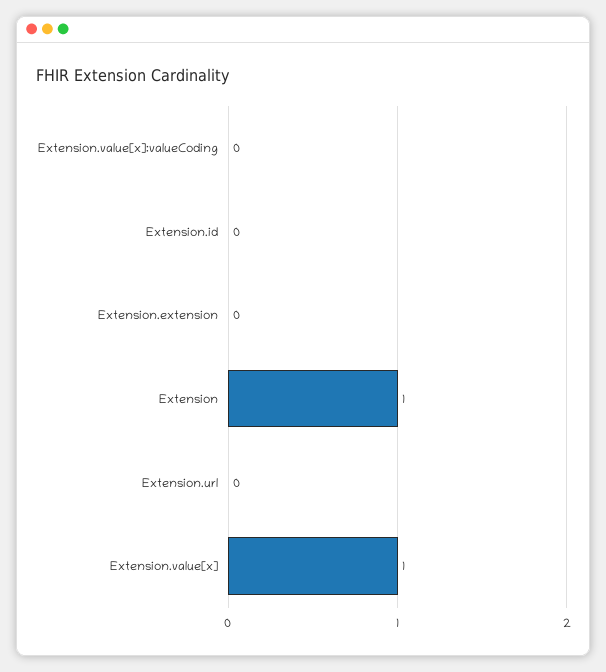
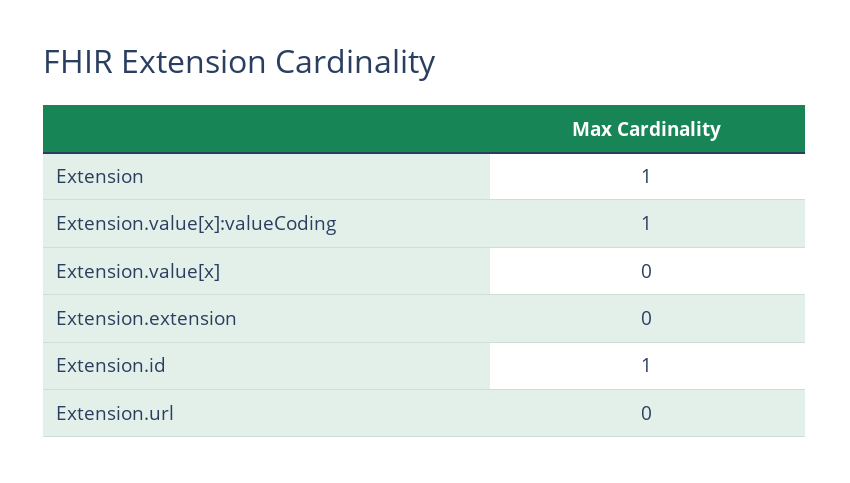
Extension.value[x]:valueCoding: 0 -> 1
Extension.id: 0 -> 1
Extension.value[x]: 1 -> 0

